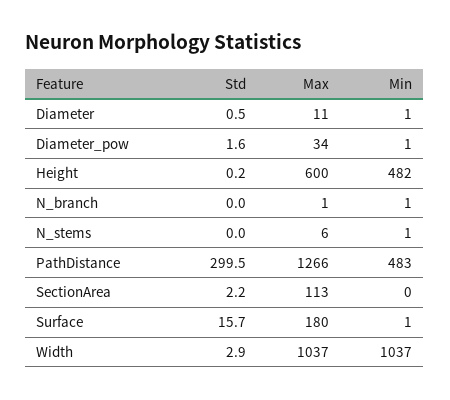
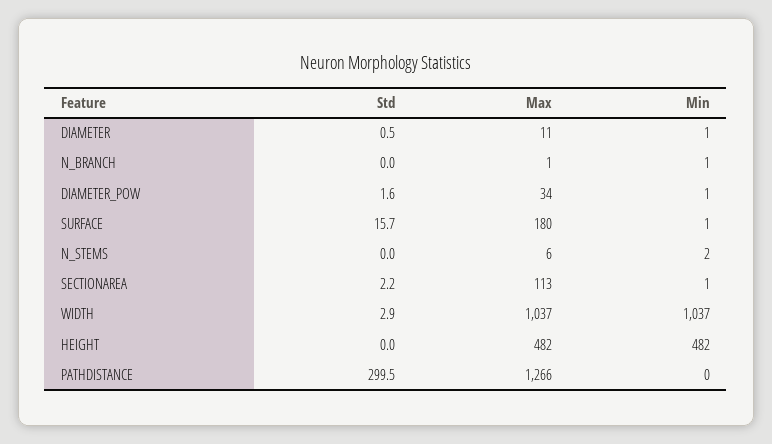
Std, Height: 0.2 -> 0
Max, Height: 600 -> 482
Min, N_stems: 1 -> 2
Min, PathDistance: 483 -> 0
Min, SectionArea: 0 -> 1

